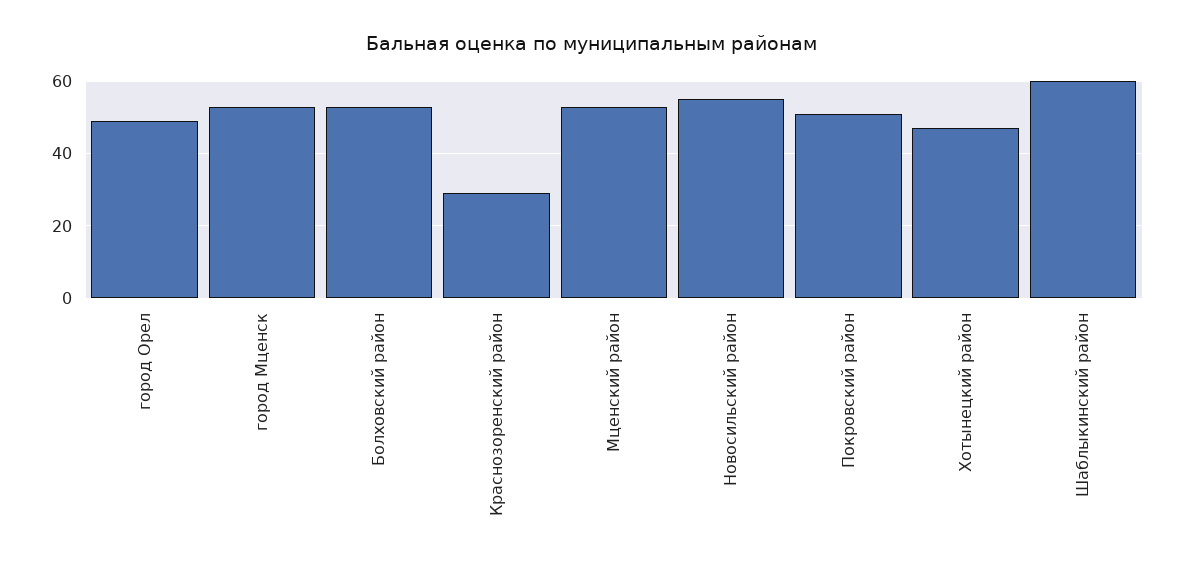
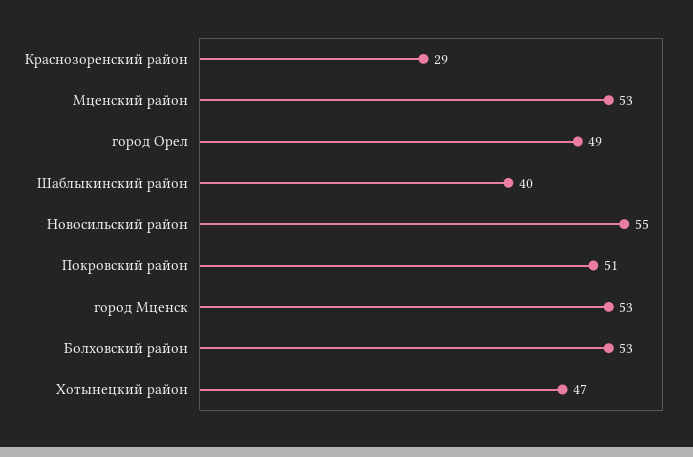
Шаблыкинский район: 60 -> 40

